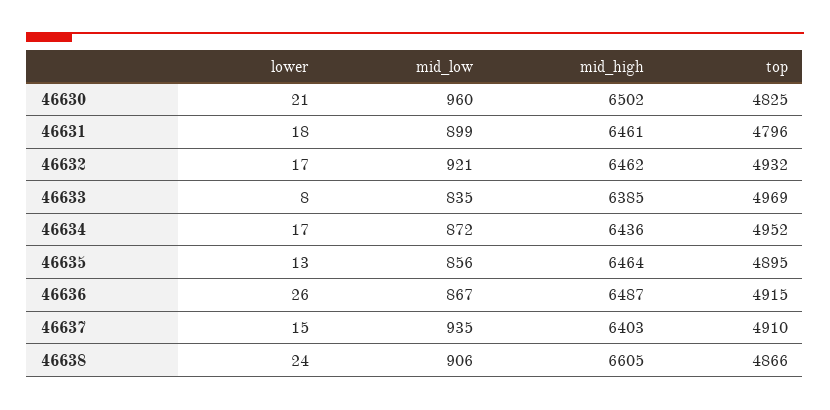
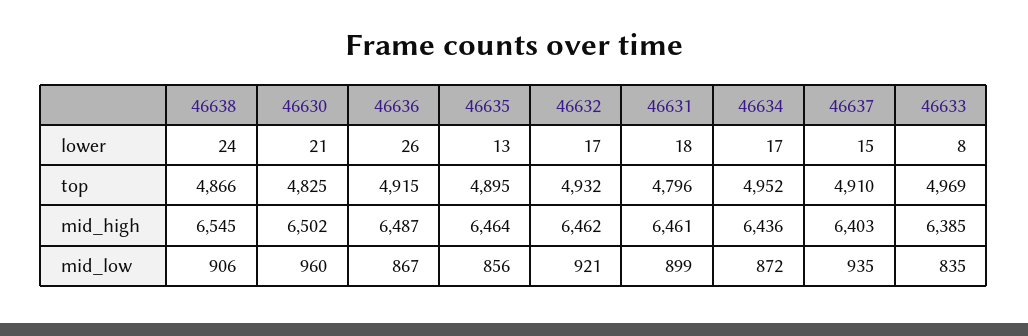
mid_high, 46638: 6605 -> 6545

